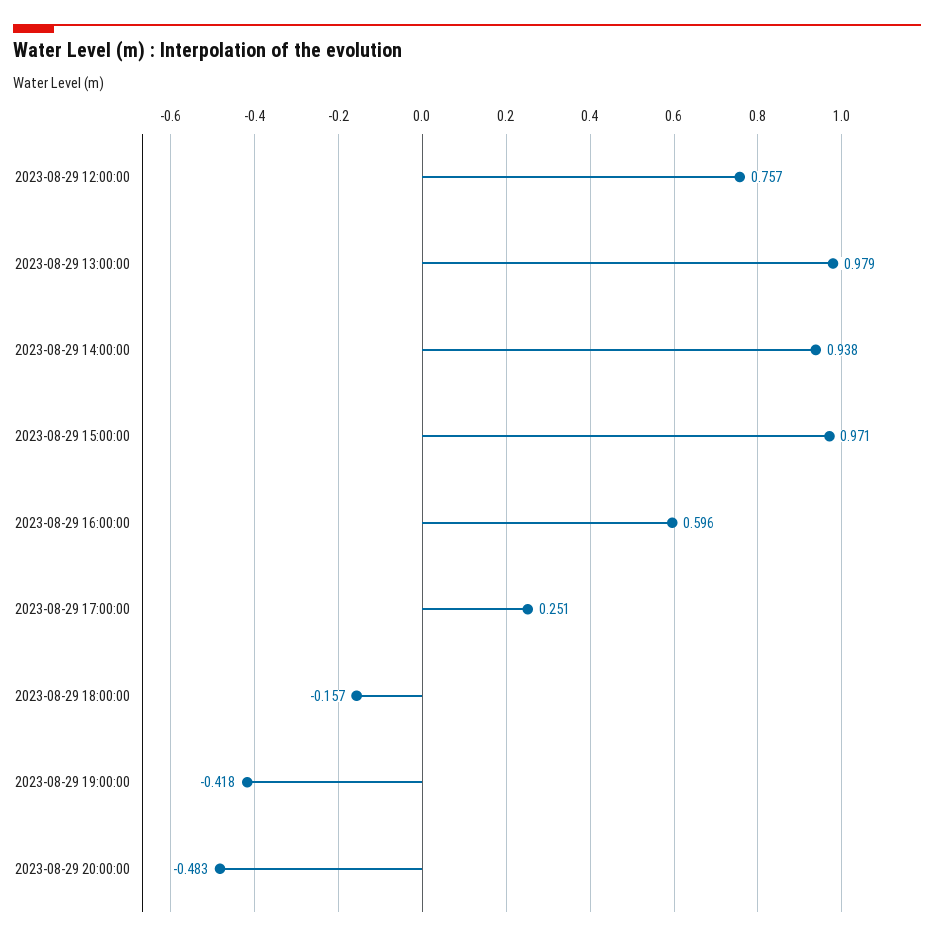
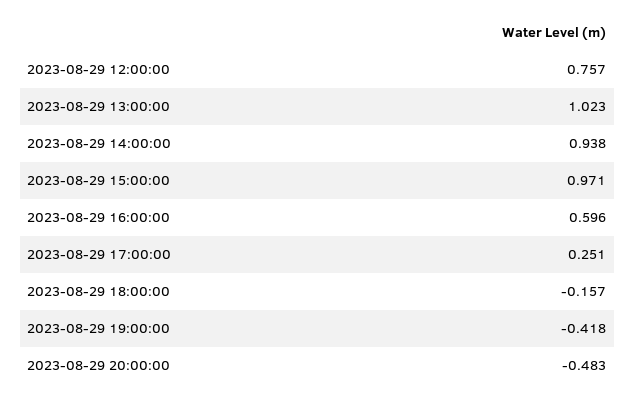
2023-08-29 13:00:00: 0.979 -> 1.023

